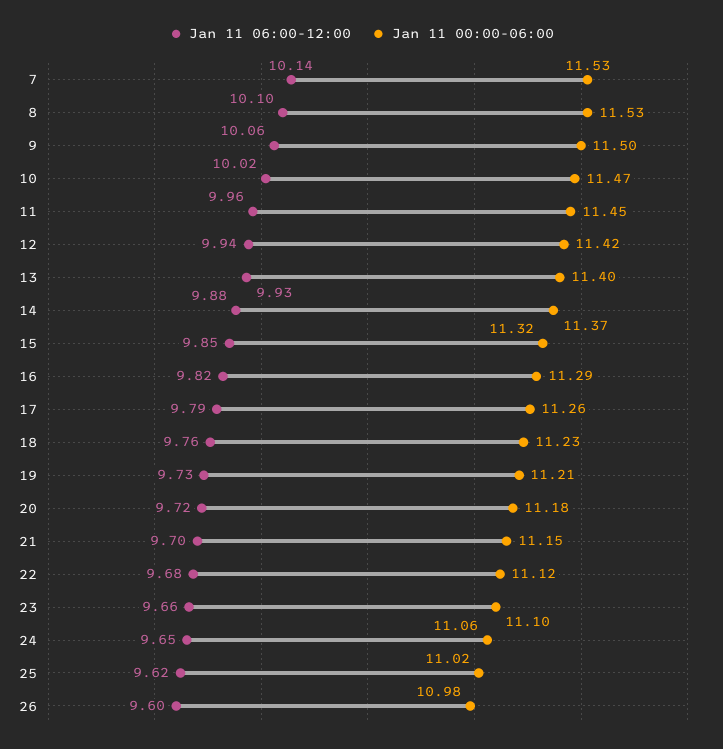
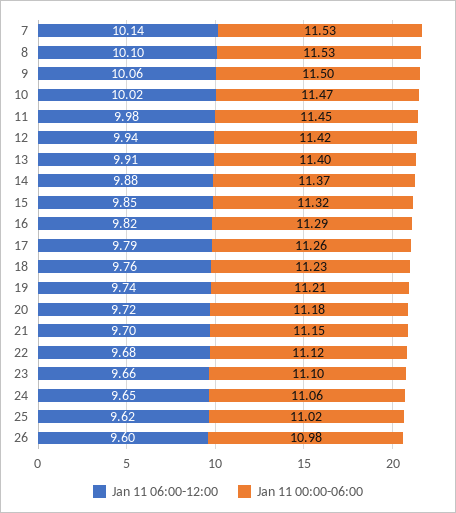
Jan 11 06:00-12:00, 11: 9.96 -> 9.98
Jan 11 06:00-12:00, 13: 9.93 -> 9.91
Jan 11 06:00-12:00, 19: 9.73 -> 9.74

